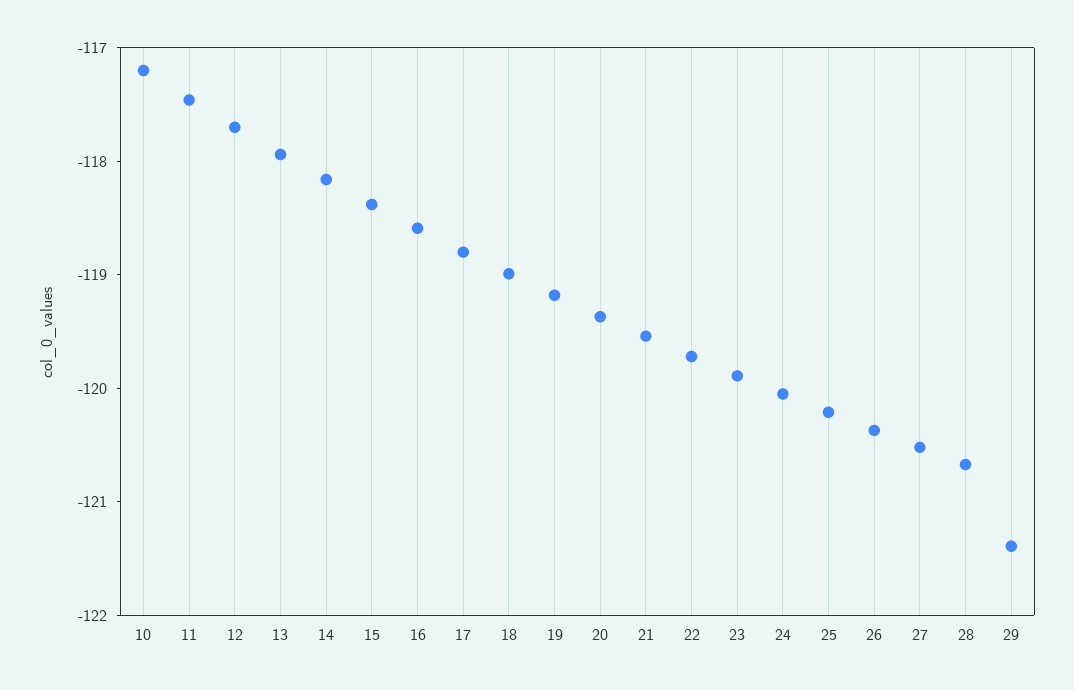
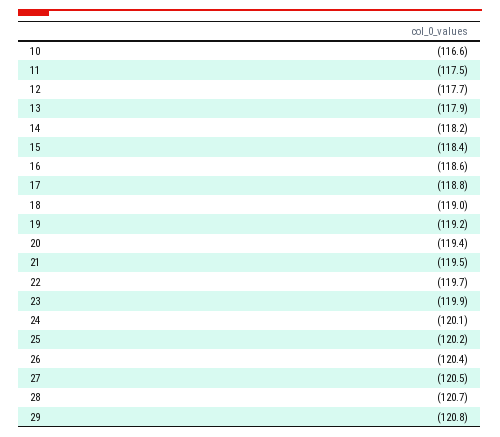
10: -117.2 -> -116.6
29: -121.4 -> -120.8

